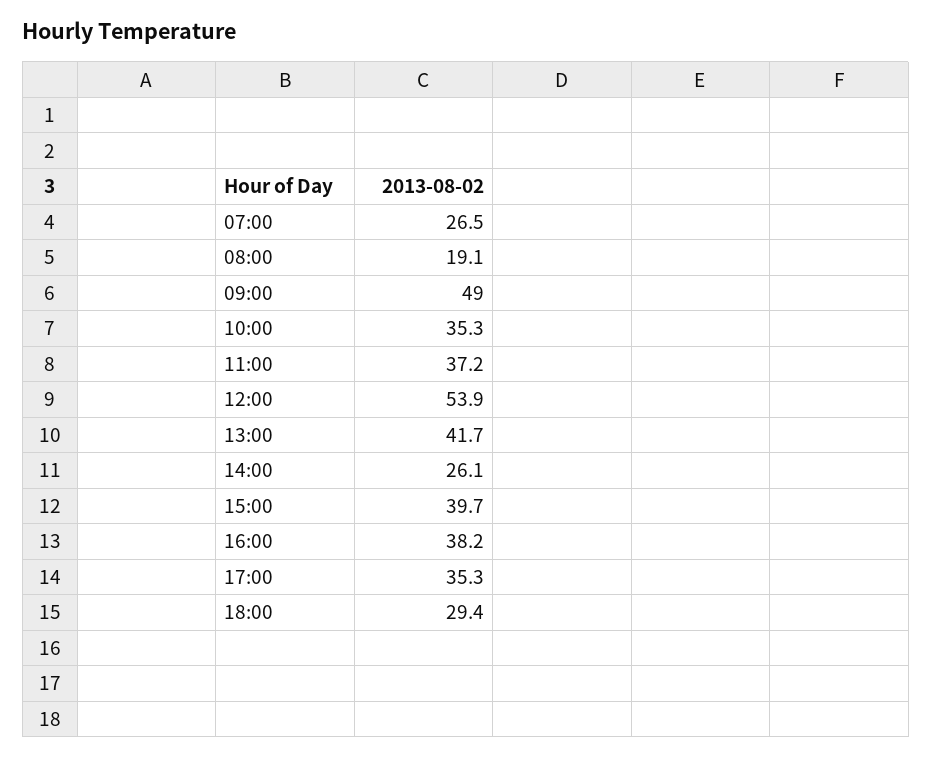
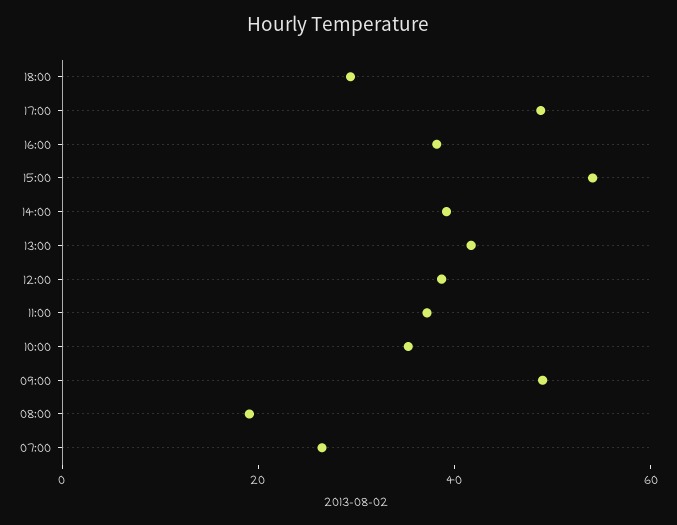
12:00: 53.9 -> 40
14:00: 26.1 -> 40
15:00: 39.7 -> 55
17:00: 35.3 -> 50

